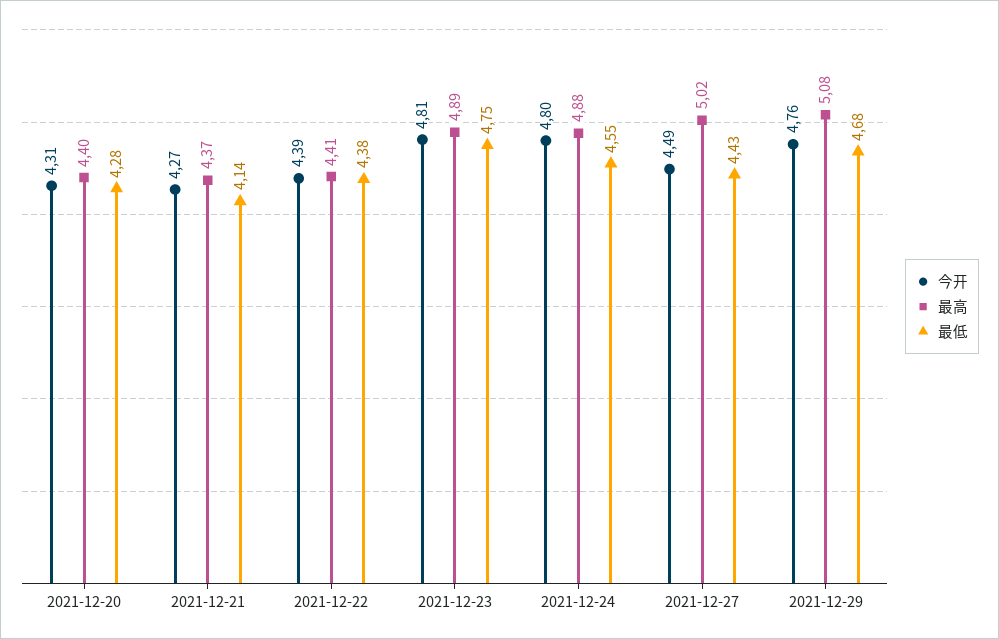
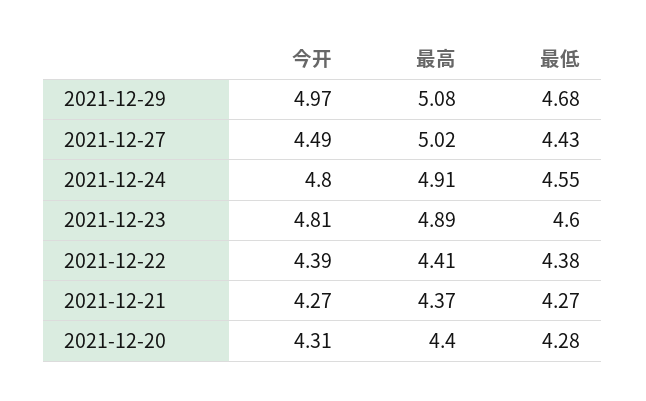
最低, 2021-12-21: 4.14 -> 4.27
最低, 2021-12-23: 4.75 -> 4.6
最高, 2021-12-24: 4.88 -> 4.91
今开, 2021-12-29: 4.76 -> 4.97

